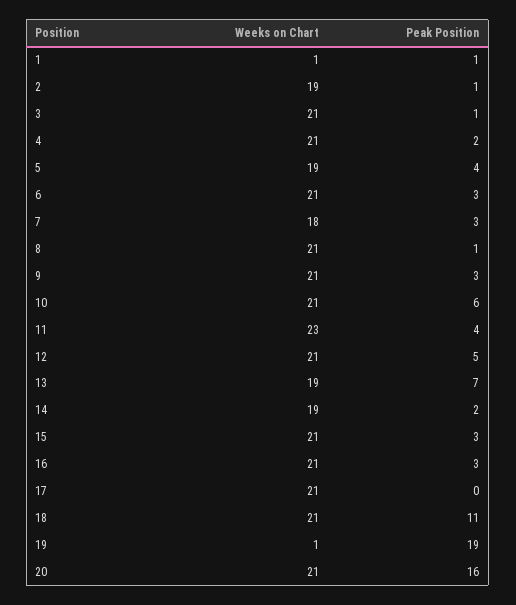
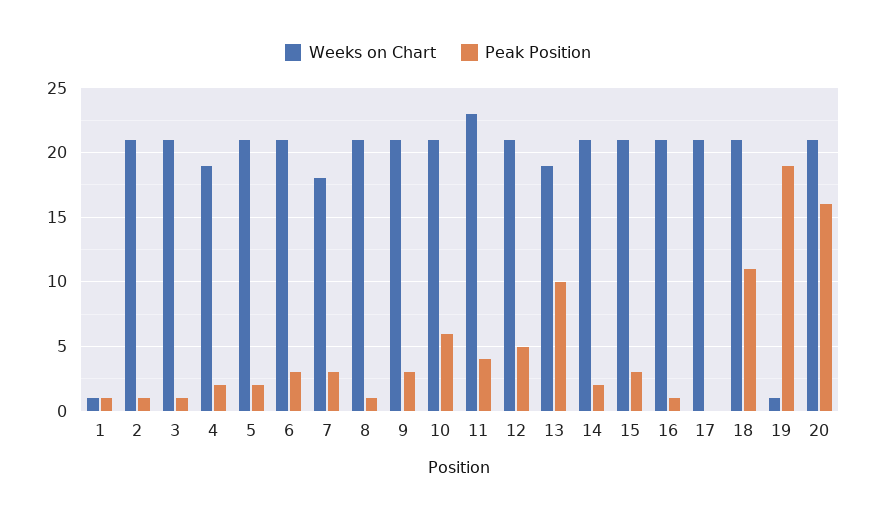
Weeks on Chart, 2: 19 -> 21
Weeks on Chart, 4: 21 -> 19
Weeks on Chart, 5: 19 -> 21
Peak Position, 5: 4 -> 2
Peak Position, 13: 7 -> 10
Weeks on Chart, 14: 19 -> 21
Peak Position, 16: 3 -> 1

